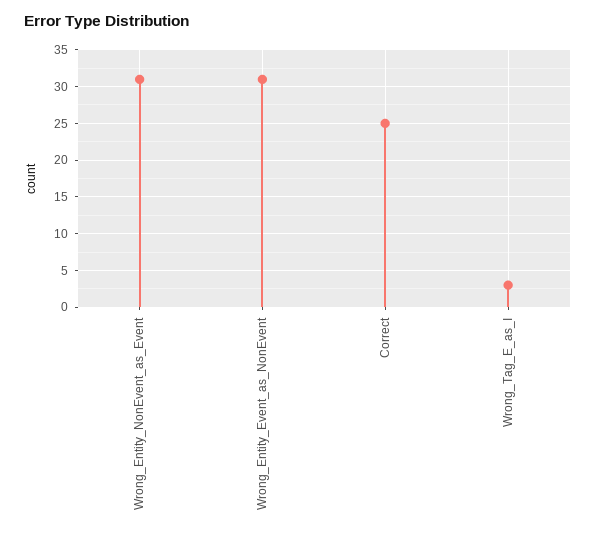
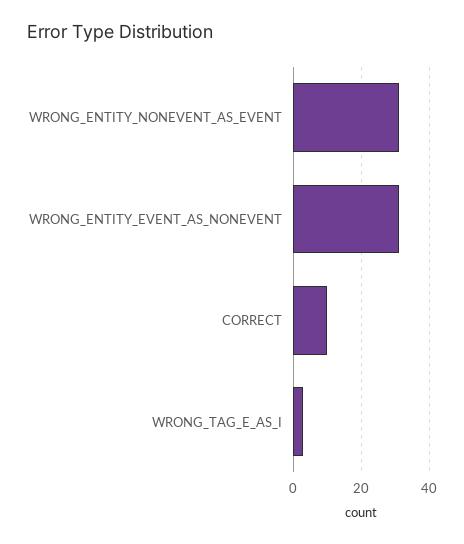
Correct: 25 -> 10

